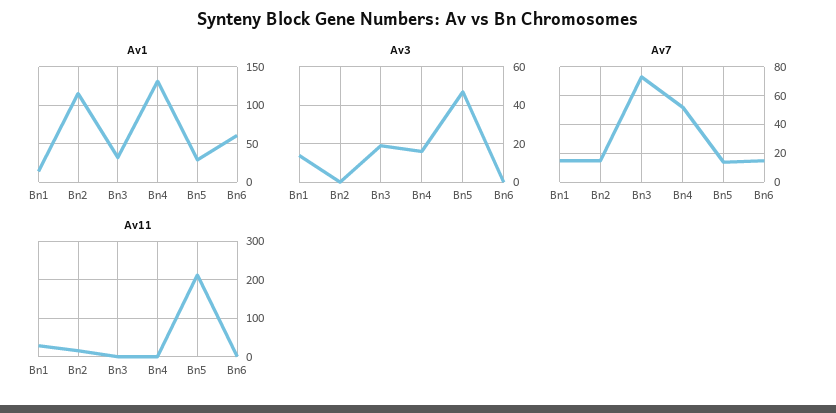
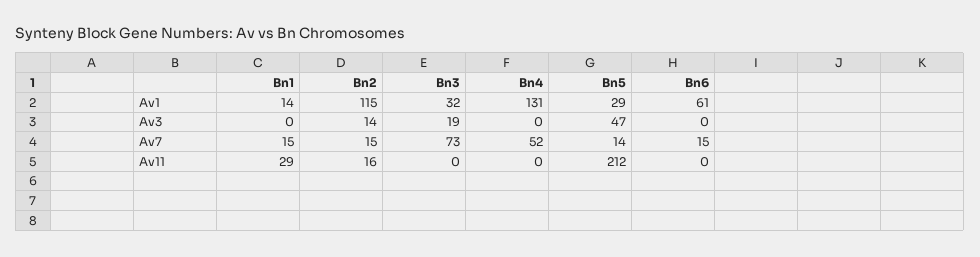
Av3, Bn1: 15 -> 0
Av3, Bn2: 0 -> 14
Av3, Bn4: 15 -> 0

